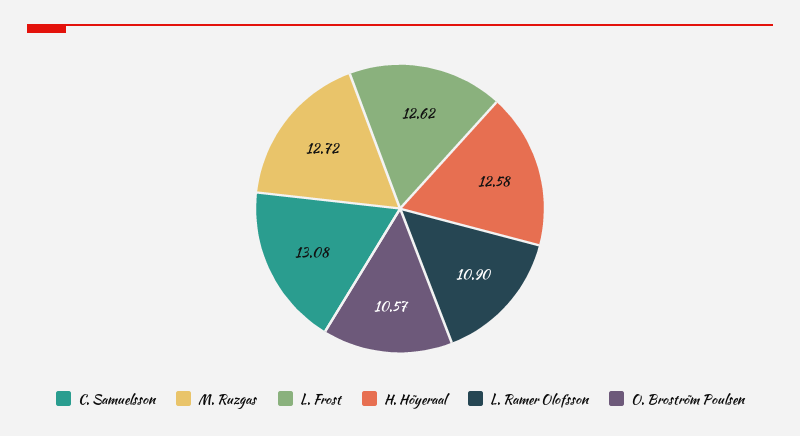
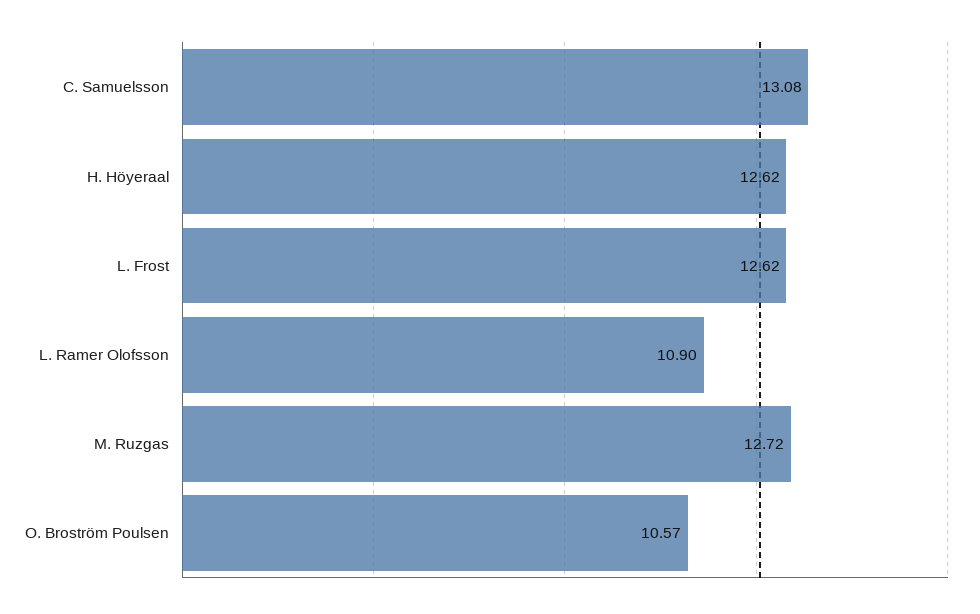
H. Höyeraal: 12.58 -> 12.62

